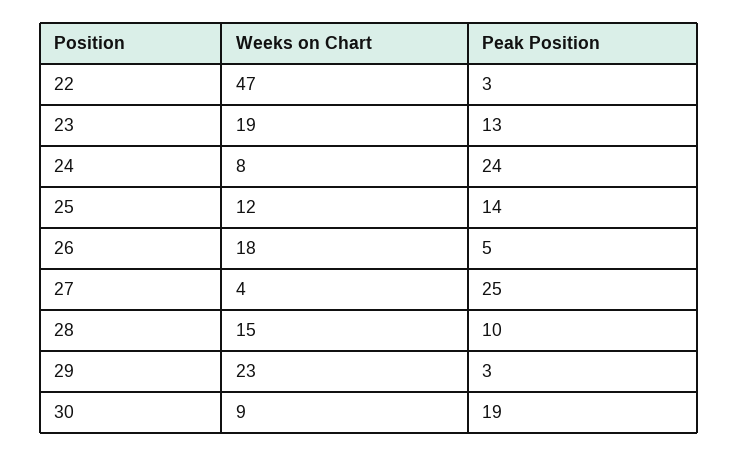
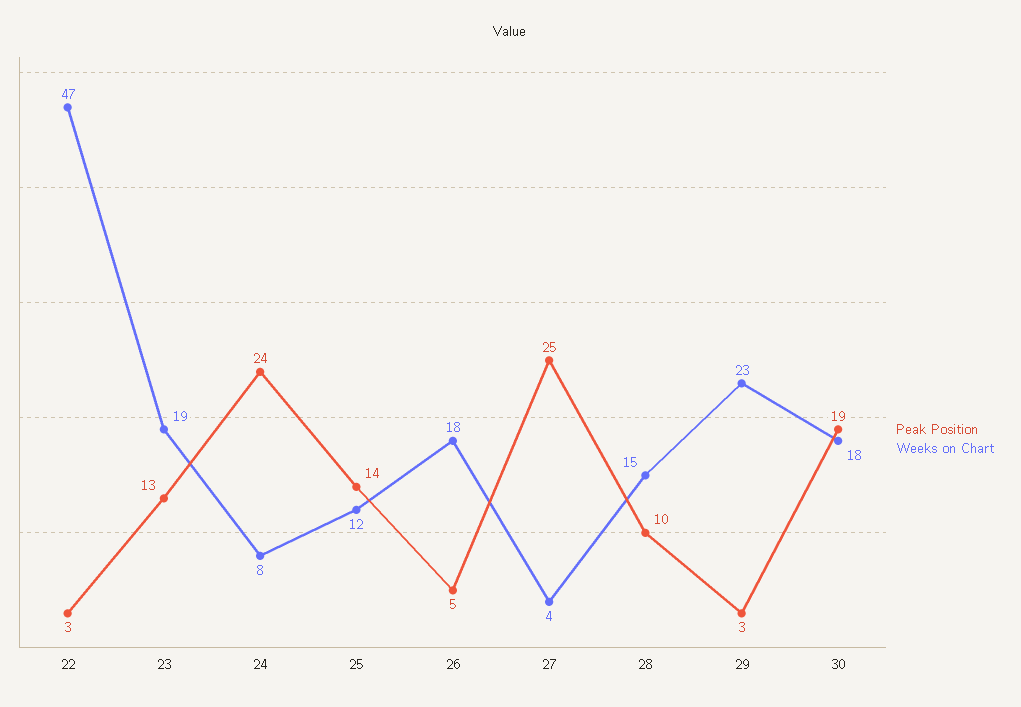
Weeks on Chart, 30: 9 -> 18

